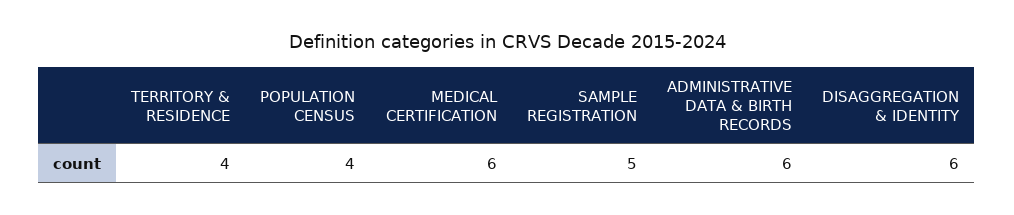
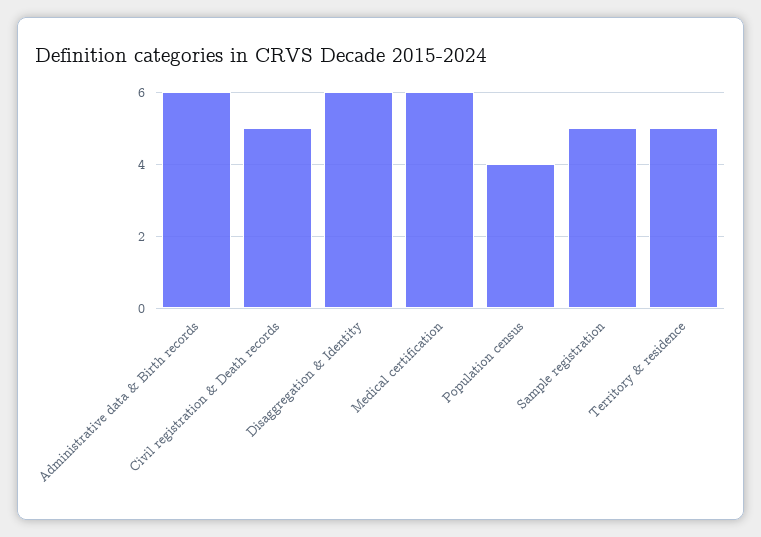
TERRITORY & RESIDENCE: 4 -> 5
Civil registration & Death records: none -> 5

